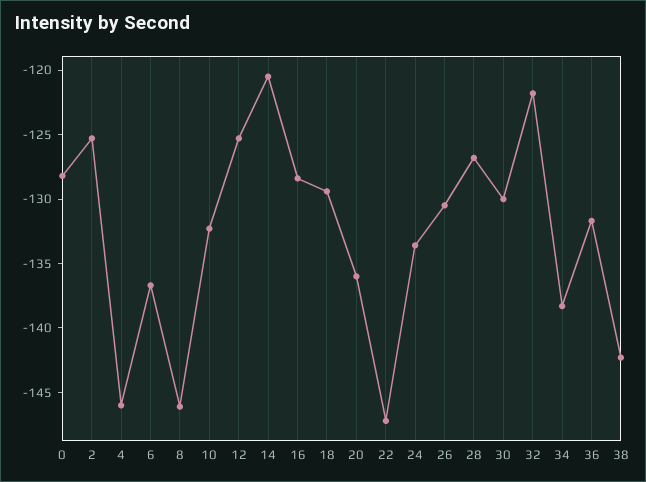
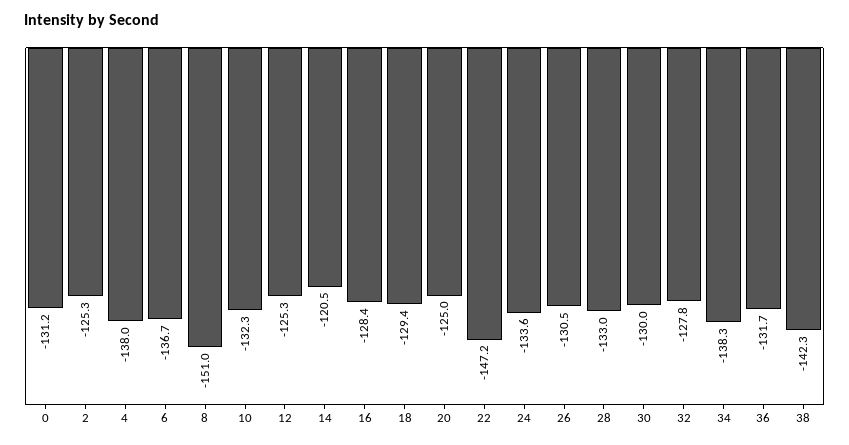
0: -128 -> -131.2
4: -146 -> -138
8: -146 -> -151
20: -136 -> -125
28: -127 -> -133
32: -122 -> -127.8

